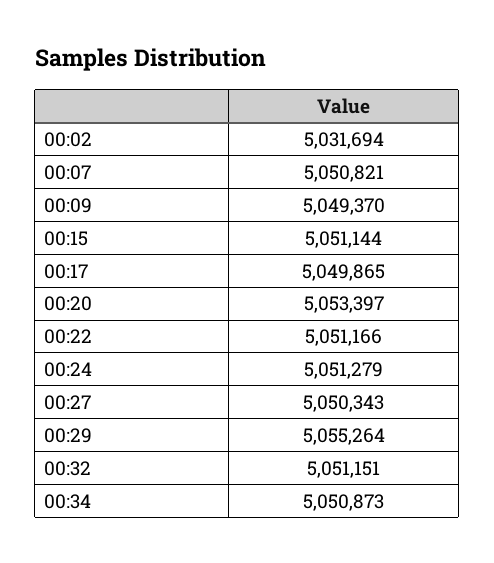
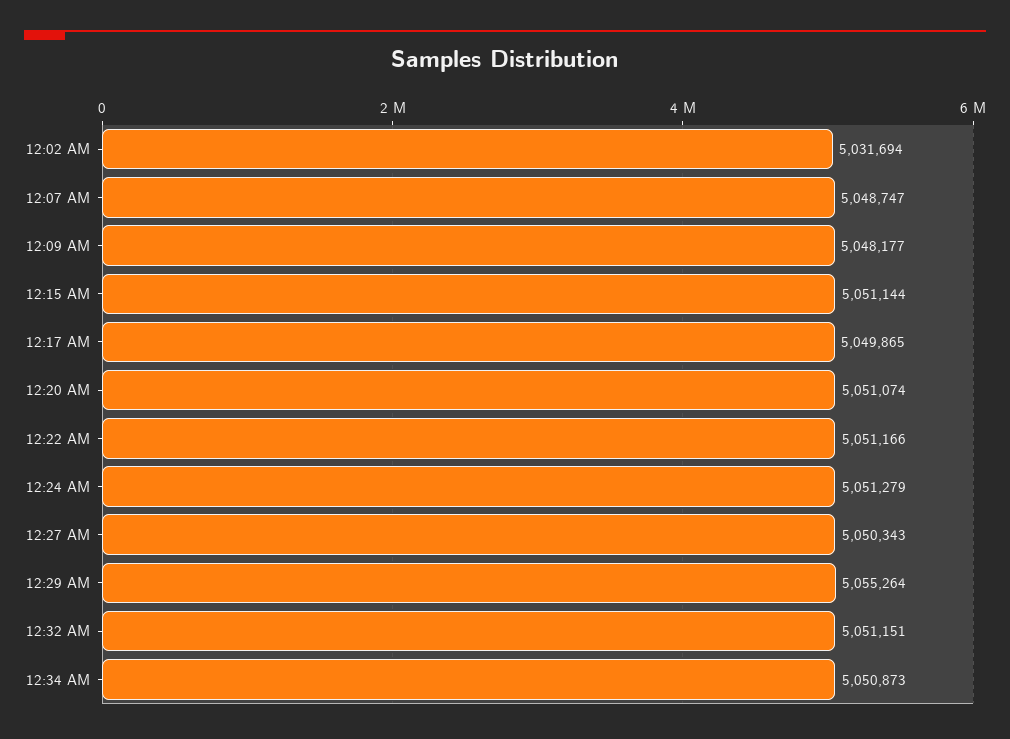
00:07: 5050821 -> 5048747
00:09: 5049370 -> 5048177
00:20: 5053397 -> 5051074

